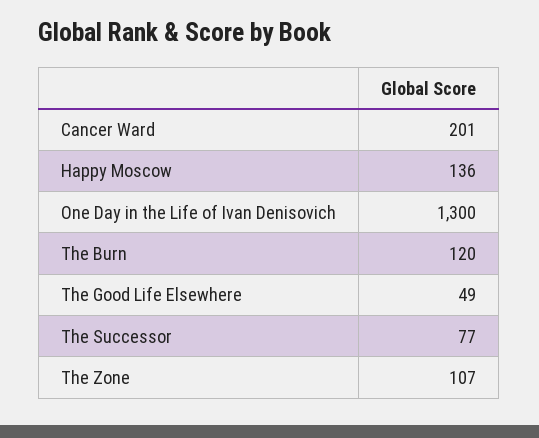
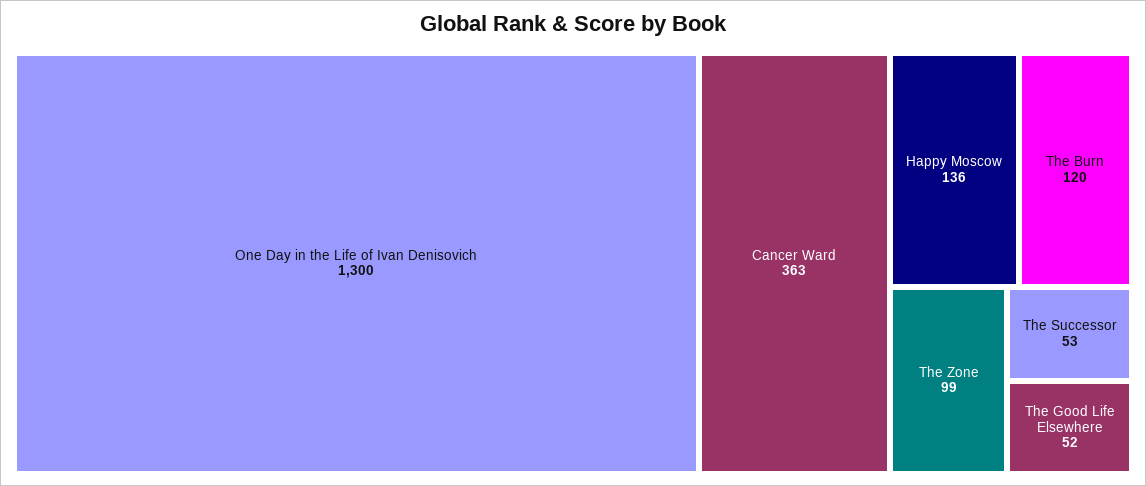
Cancer Ward: 201 -> 363
The Good Life Elsewhere: 49 -> 52
The Successor: 77 -> 53
The Zone: 107 -> 99

